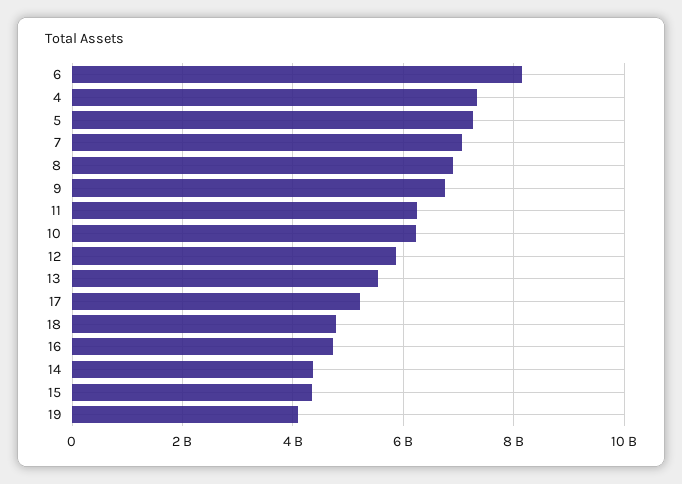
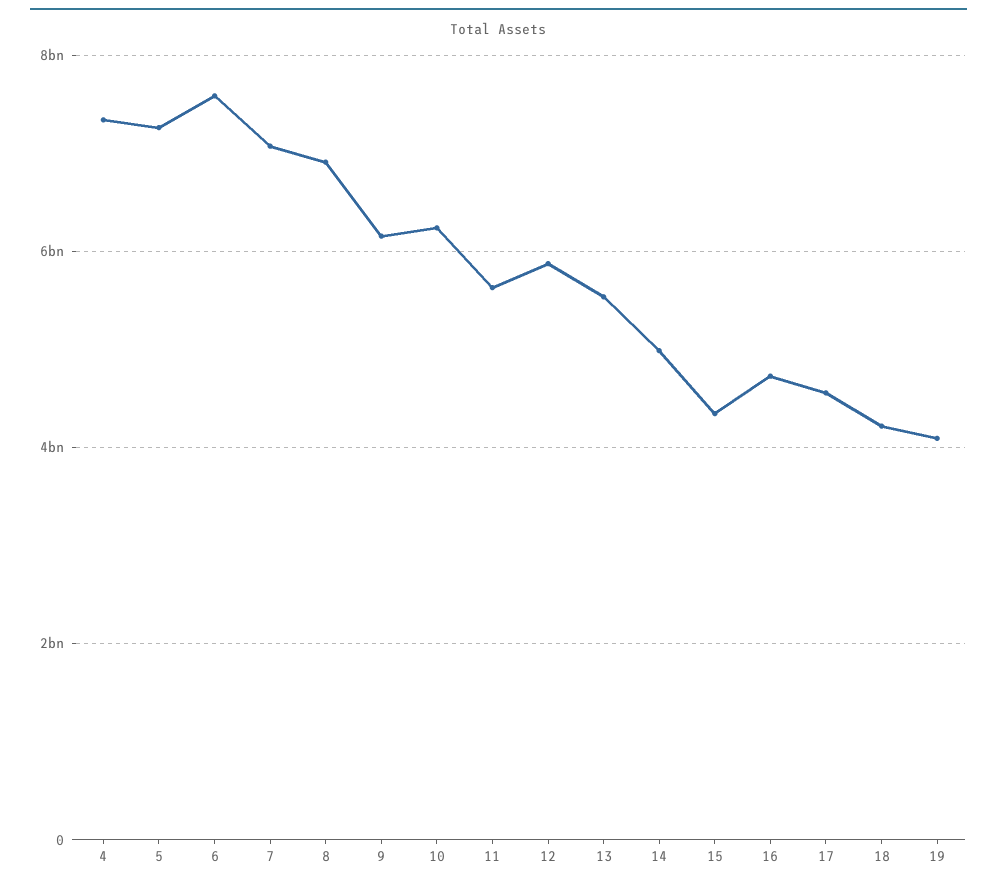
6: 8200000000 -> 7600000000
9: 6800000000 -> 6200000000
11: 6200000000 -> 5600000000
17: 5200000000 -> 4600000000
18: 4800000000 -> 4200000000
14: 4400000000 -> 5000000000

